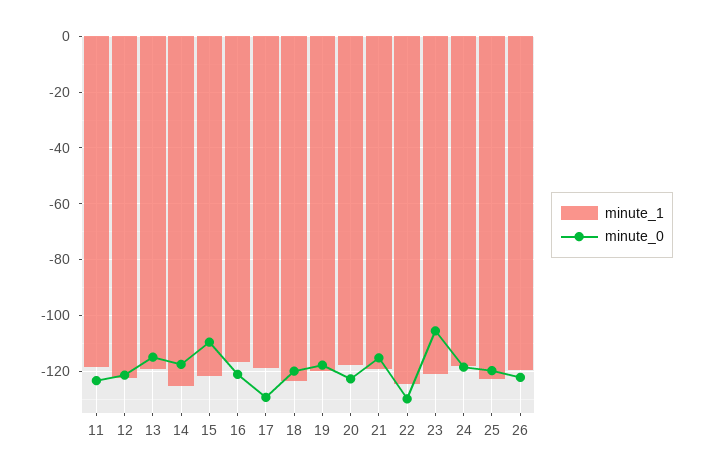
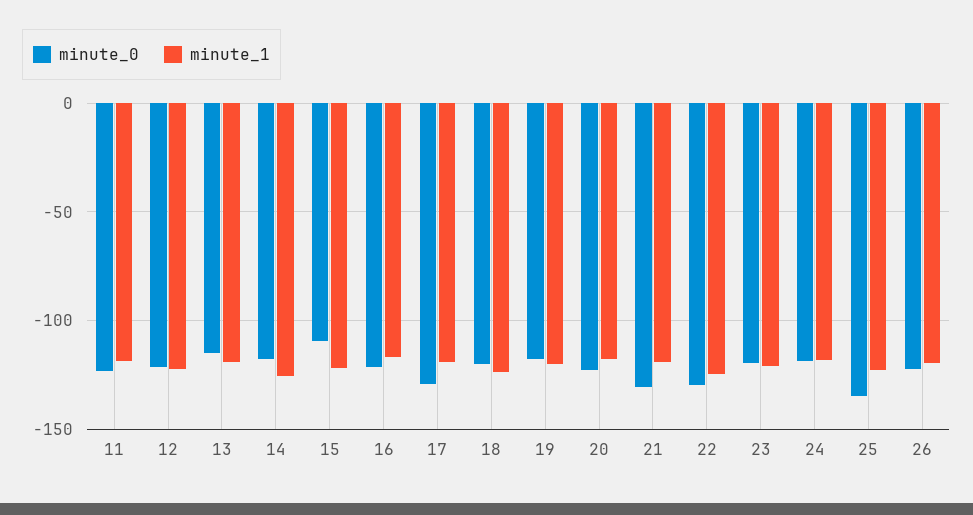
minute_0, 21: -115 -> -130
minute_0, 23: -105 -> -120
minute_0, 25: -120 -> -135

